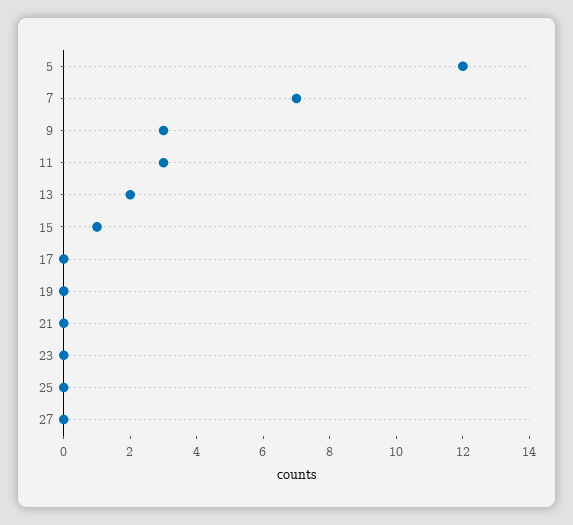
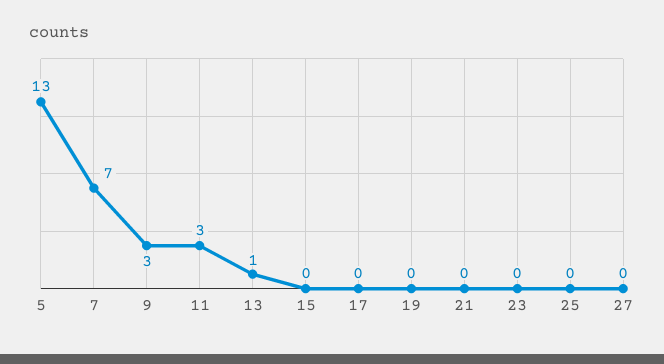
5: 12 -> 13
13: 2 -> 1
15: 1 -> 0

